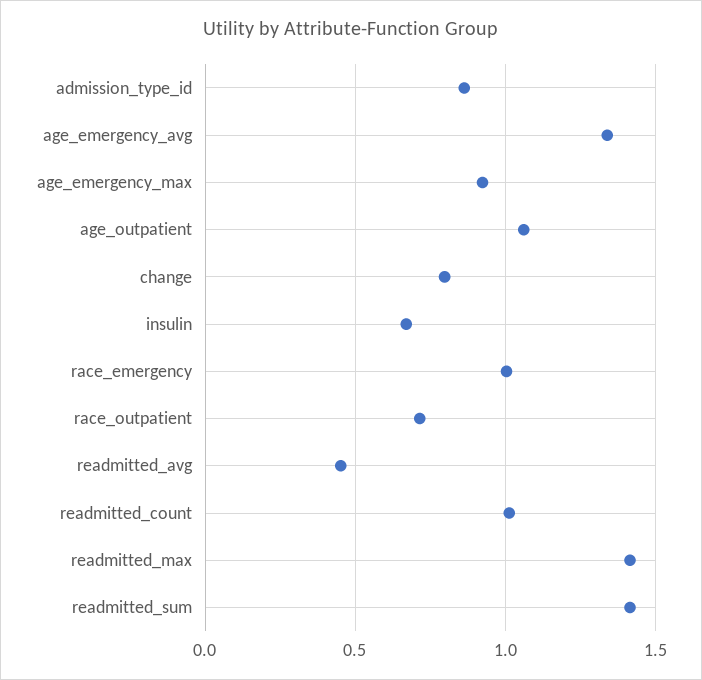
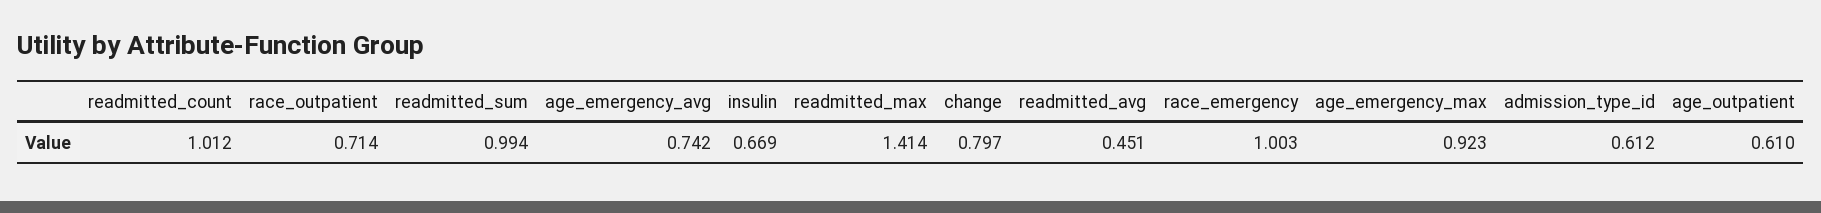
admission_type_id: 0.85 -> 0.612
age_emergency_avg: 1.35 -> 0.742
age_outpatient: 1.05 -> 0.61
readmitted_sum: 1.4 -> 0.994

